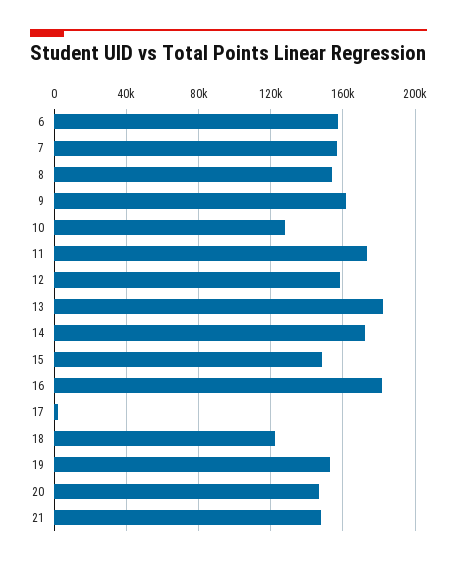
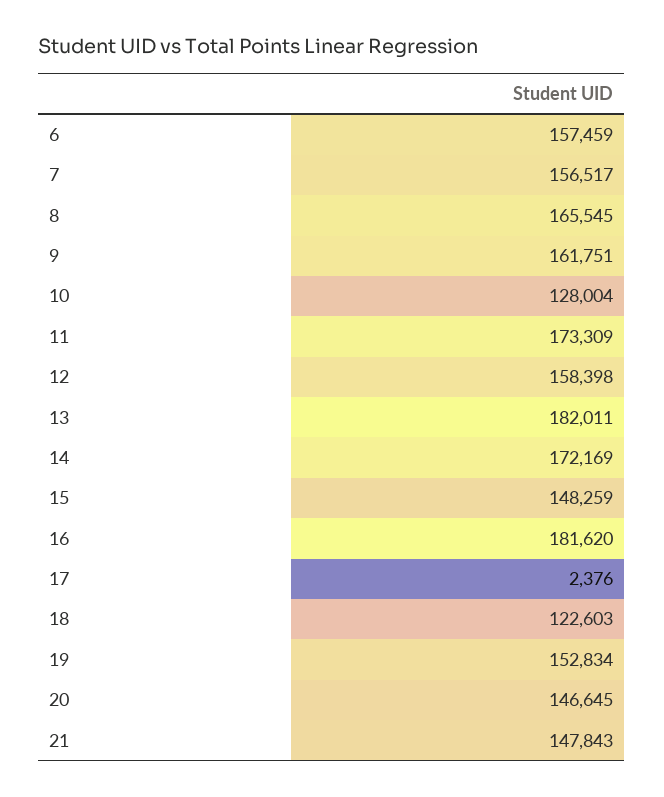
8: 155000 -> 165545

